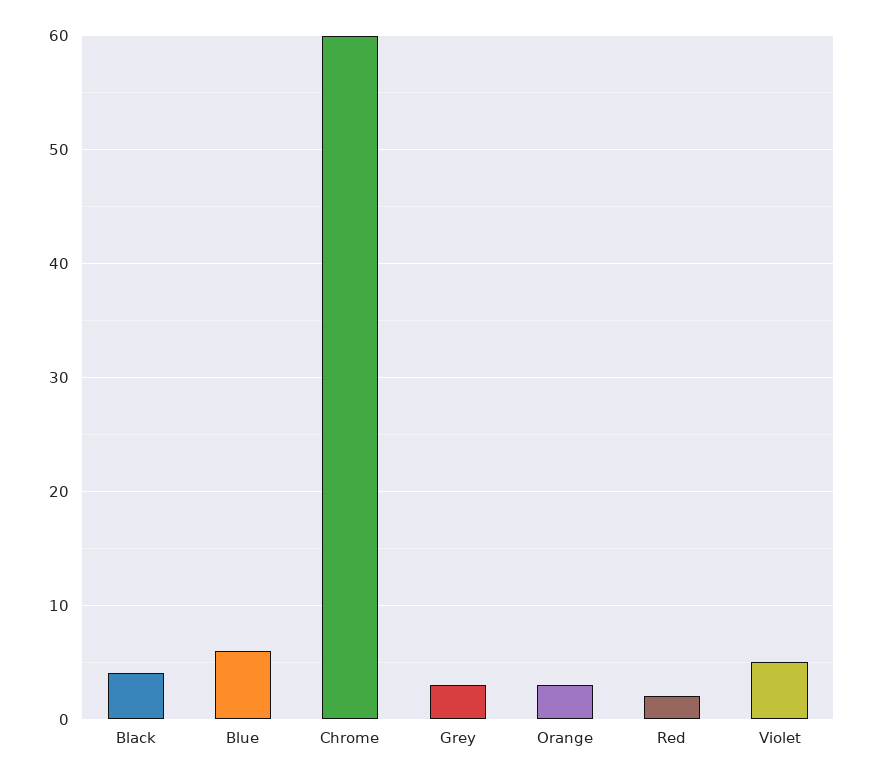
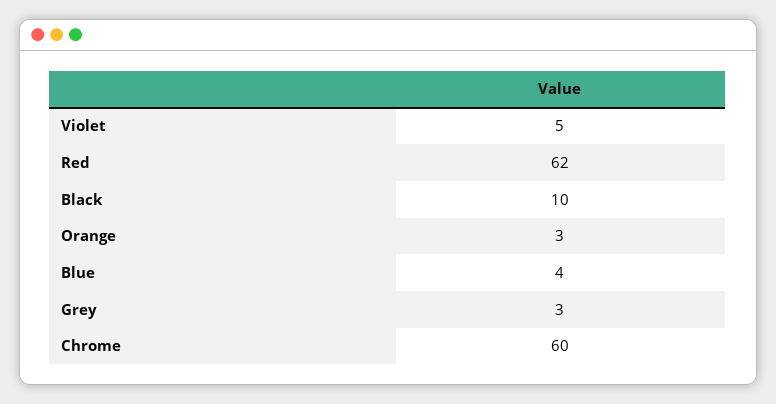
Black: 4 -> 10
Blue: 6 -> 4
Red: 2 -> 62

